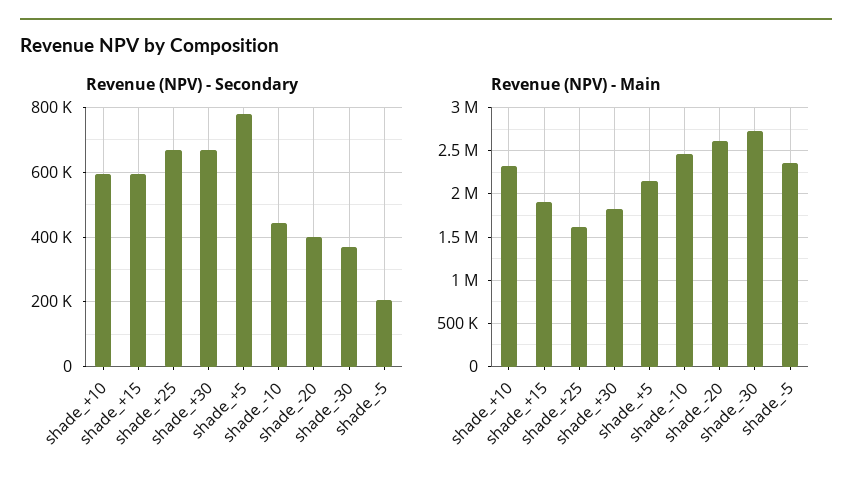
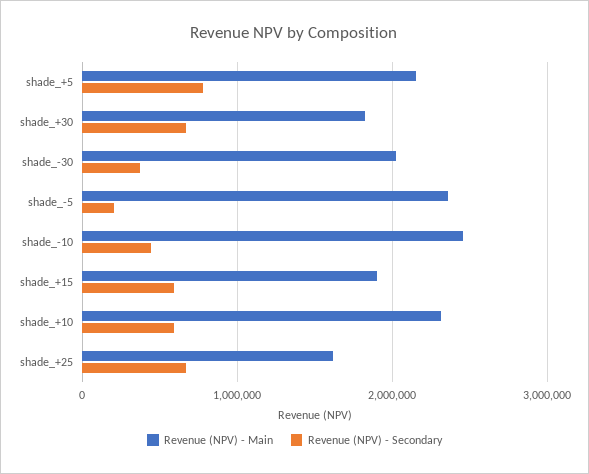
Revenue (NPV) - Secondary, shade_-20: 400000 -> none
Revenue (NPV) - Main, shade_-20: 2600000 -> none
Revenue (NPV) - Main, shade_-30: 2700000 -> 2000000

